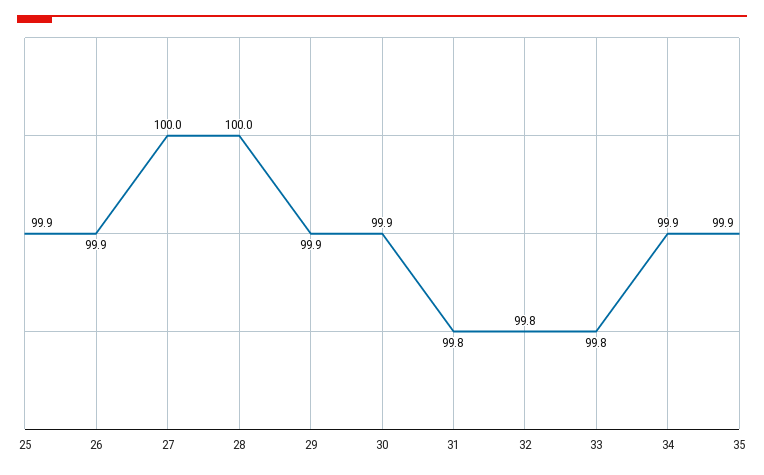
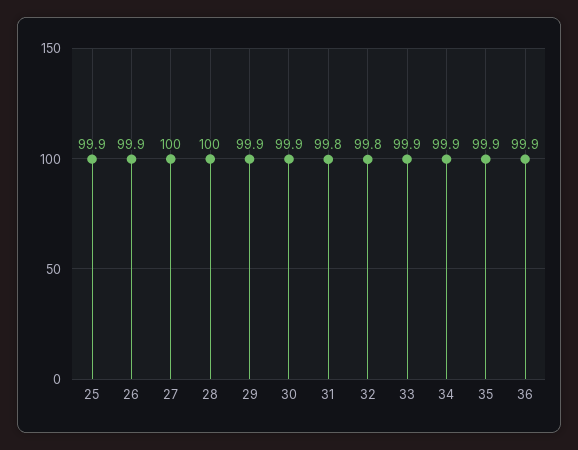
33: 99.8 -> 99.9
36: none -> 99.9

